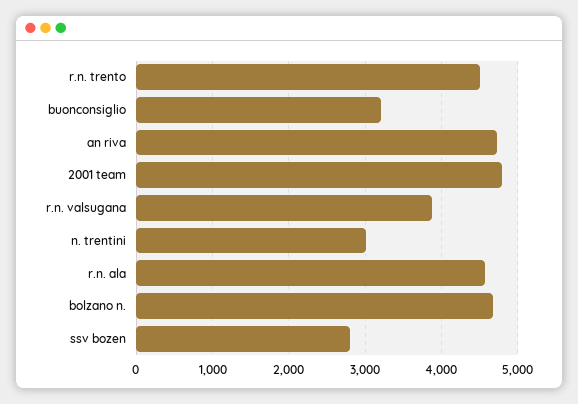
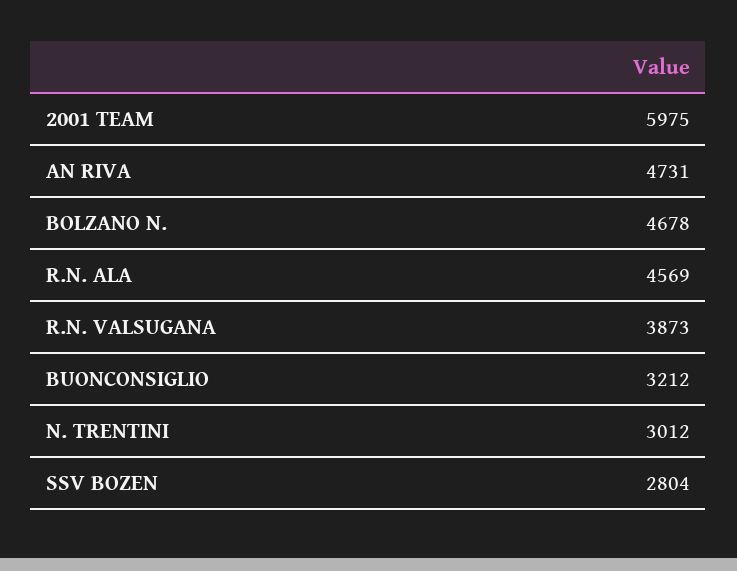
r.n. trento: 4500 -> none
2001 team: 4800 -> 5975

